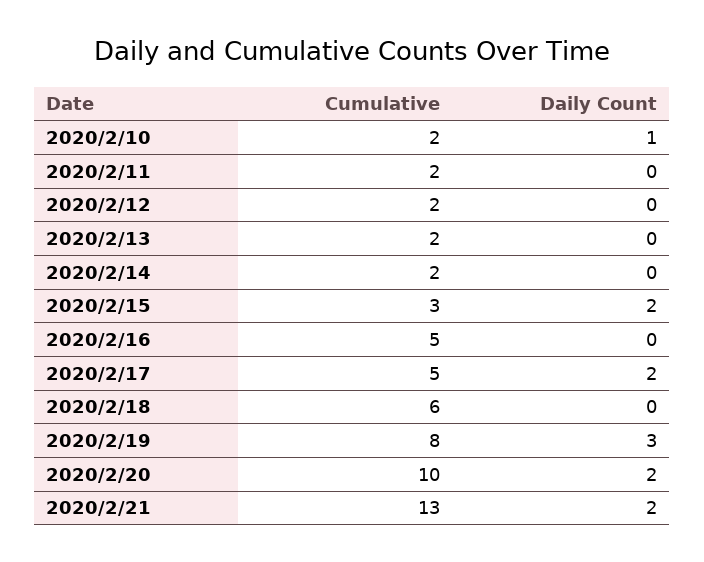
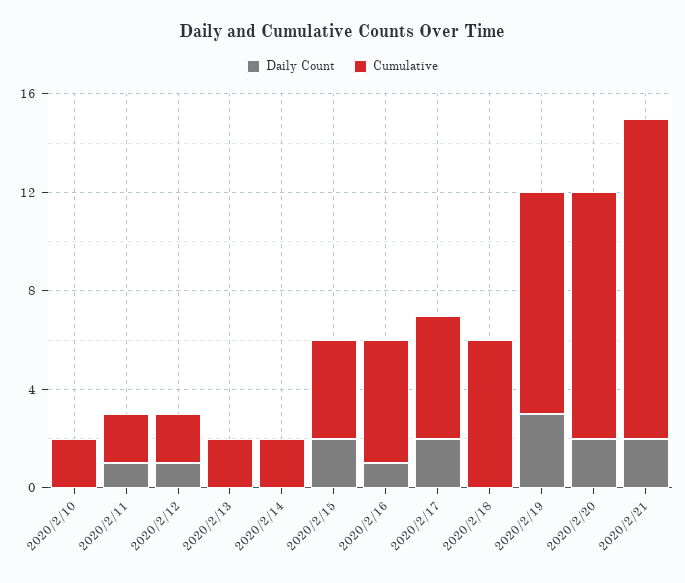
Daily Count, 2020/2/10: 1 -> 0
Daily Count, 2020/2/11: 0 -> 1
Daily Count, 2020/2/12: 0 -> 1
Cumulative, 2020/2/15: 3 -> 4
Daily Count, 2020/2/16: 0 -> 1
Cumulative, 2020/2/19: 8 -> 9

